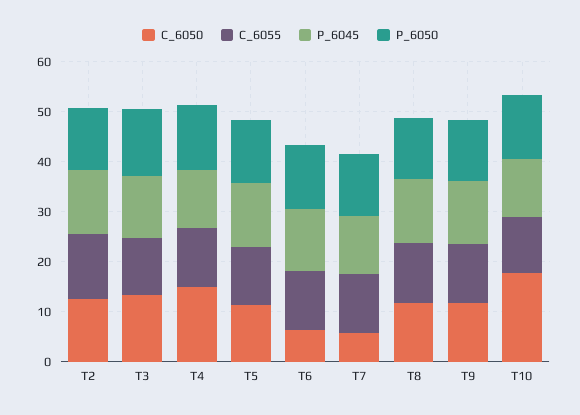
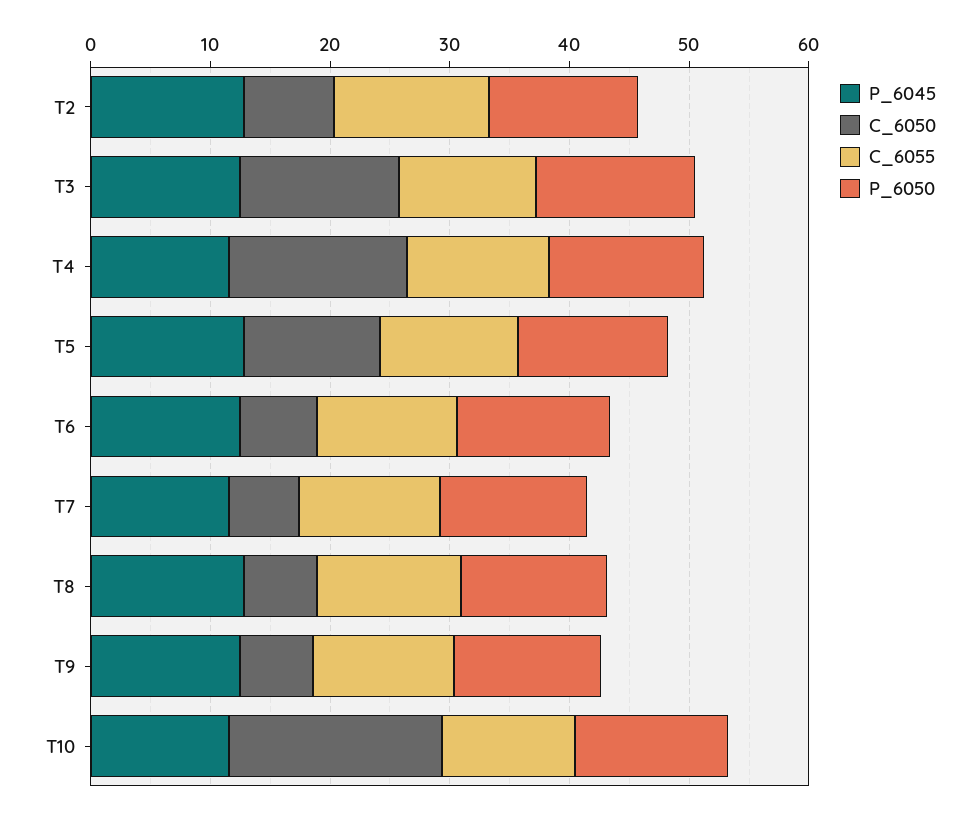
C_6050, T2: 12 -> 8
C_6050, T8: 12 -> 6
C_6050, T9: 12 -> 6

